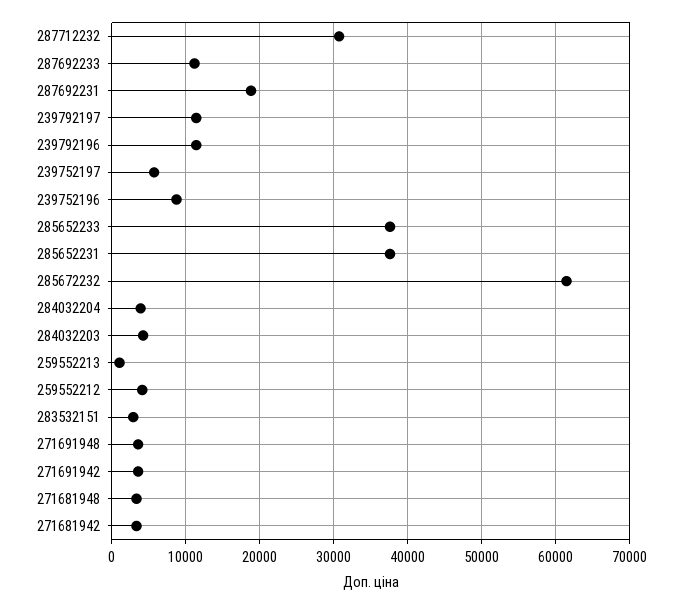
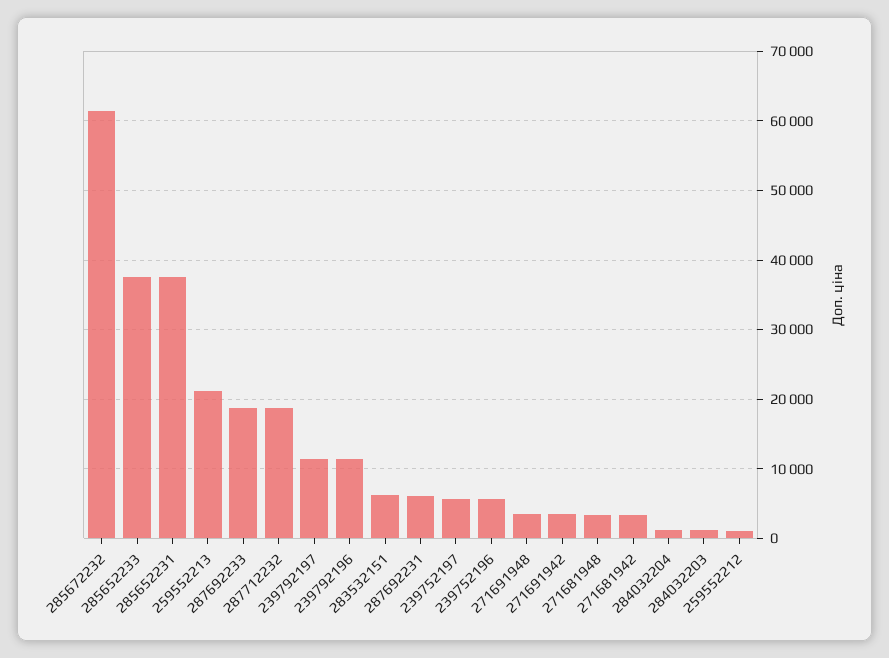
287712232: 31000 -> 19000
287692233: 11000 -> 19000
287692231: 19000 -> 6000
239752196: 9000 -> 6000
284032204: 4000 -> 1000
284032203: 4000 -> 1000
259552213: 1000 -> 21000
259552212: 4000 -> 1000
283532151: 3000 -> 6000

